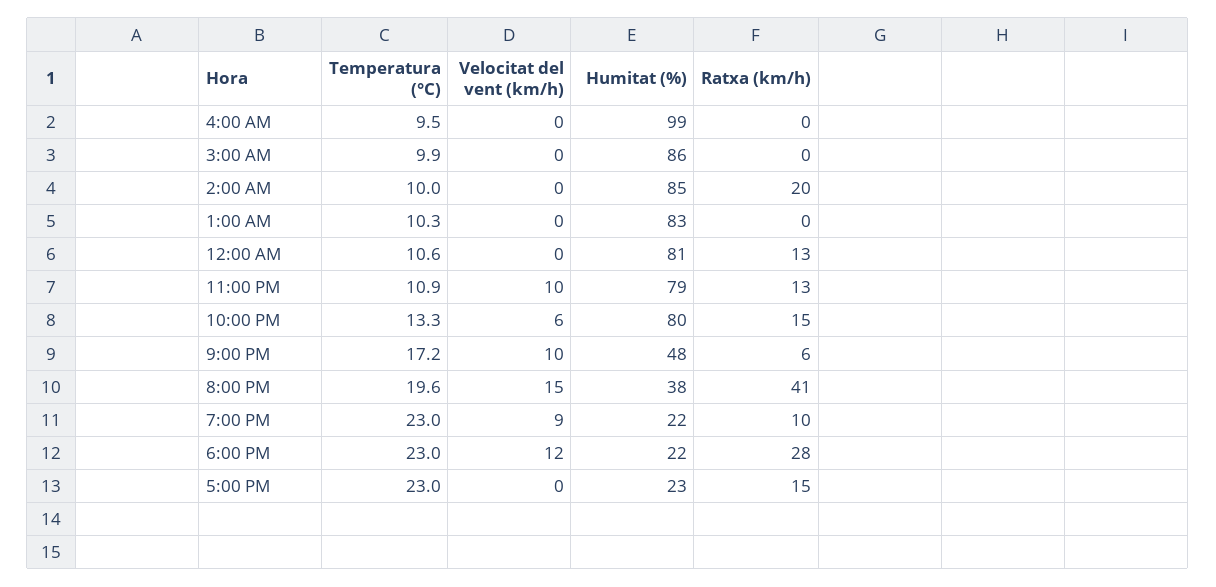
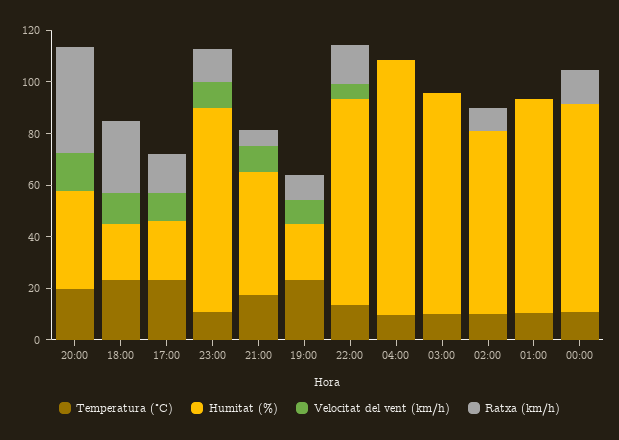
Humitat (%), 2:00 AM: 85 -> 70
Ratxa (km/h), 2:00 AM: 20 -> 10
Velocitat del vent (km/h), 5:00 PM: 0 -> 10

